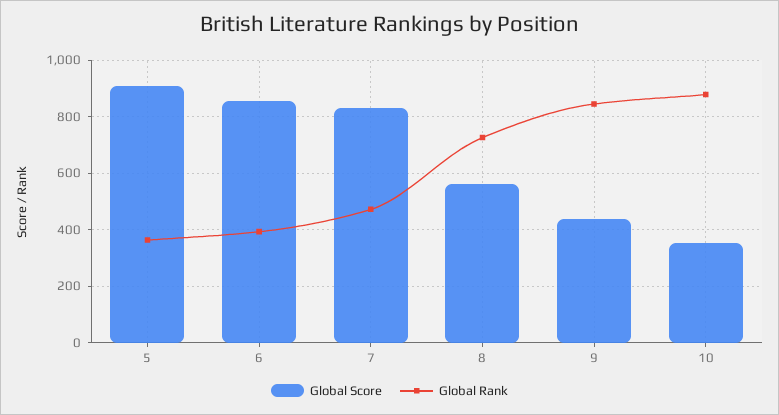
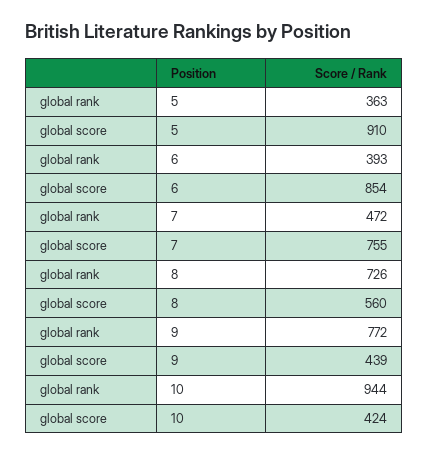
Global Score, 7: 825 -> 755
Global Rank, 9: 850 -> 772
Global Score, 10: 350 -> 424
Global Rank, 10: 875 -> 944

